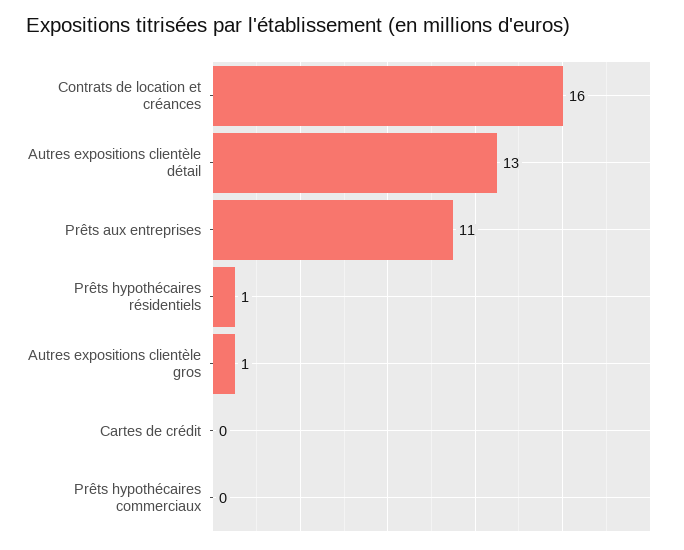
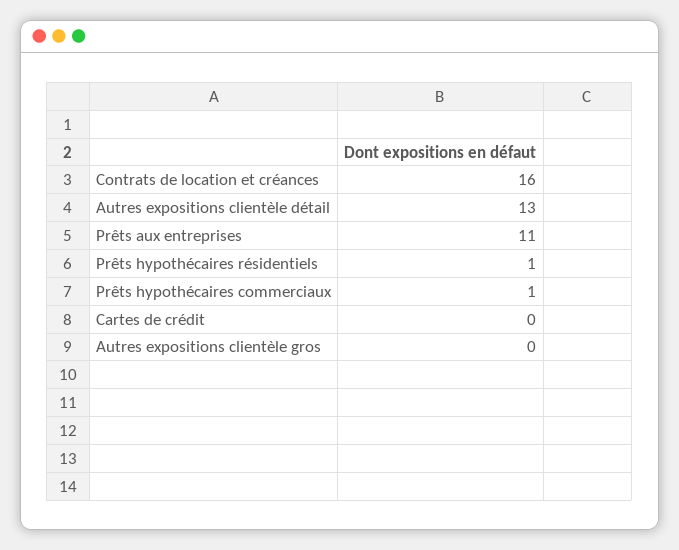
Autres expositions clientèle gros: 1 -> 0
Prêts hypothécaires commerciaux: 0 -> 1

